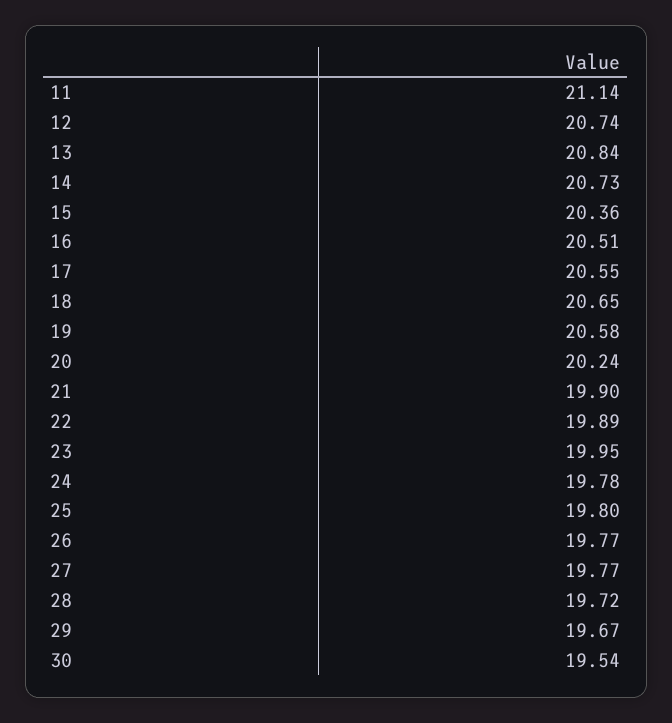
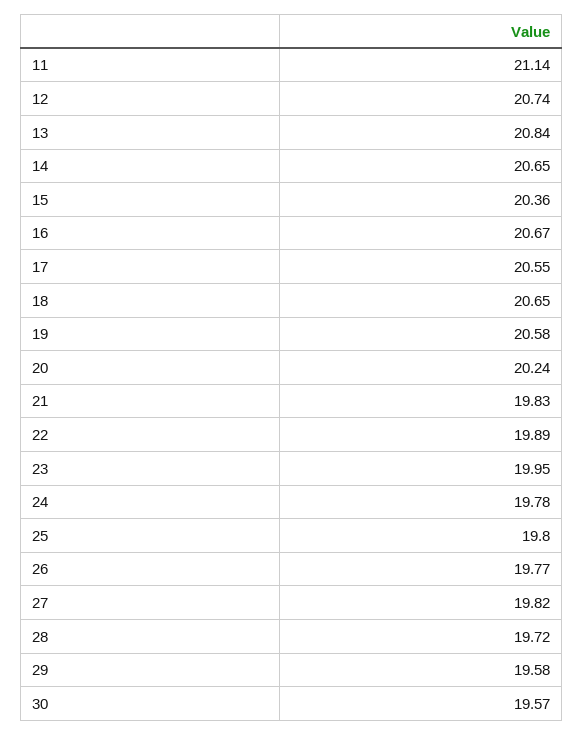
14: 20.73 -> 20.65
16: 20.51 -> 20.67
21: 19.9 -> 19.83
27: 19.77 -> 19.82
29: 19.67 -> 19.58
30: 19.54 -> 19.57

